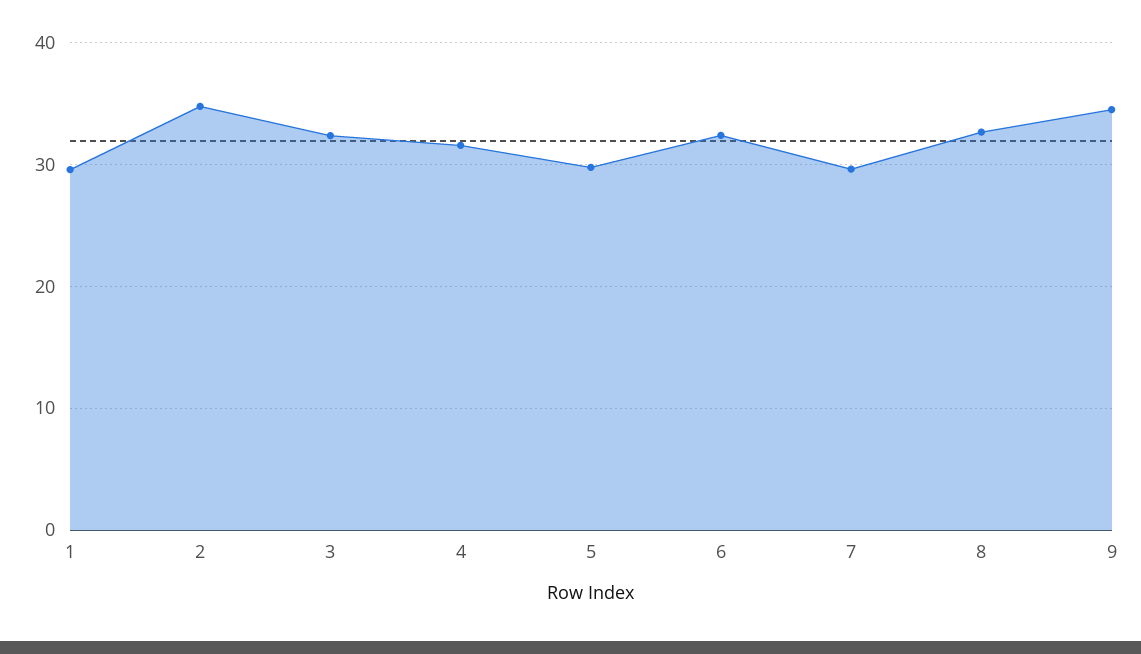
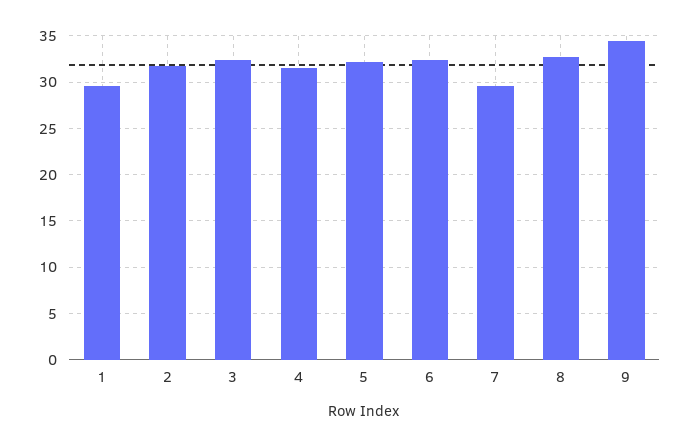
2: 35 -> 32
5: 30 -> 32

